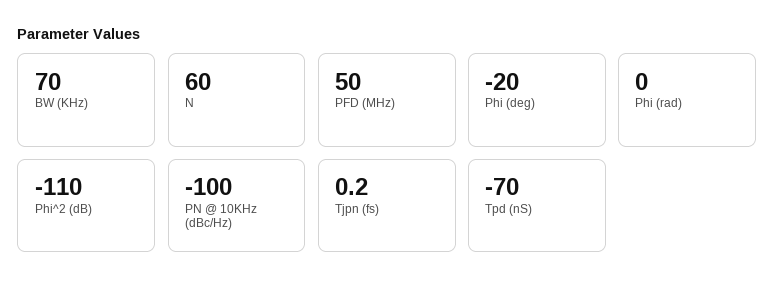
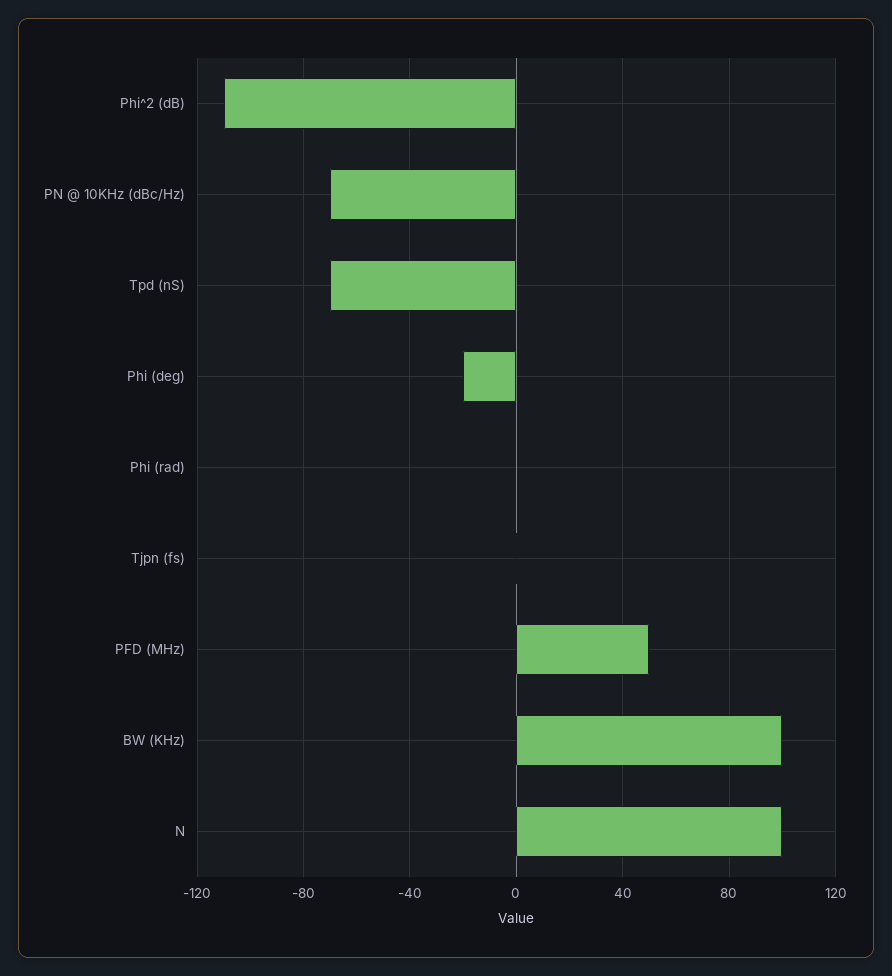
BW (KHz): 70 -> 100
N: 60 -> 100
PN @ 10KHz (dBc/Hz): -100 -> -70

